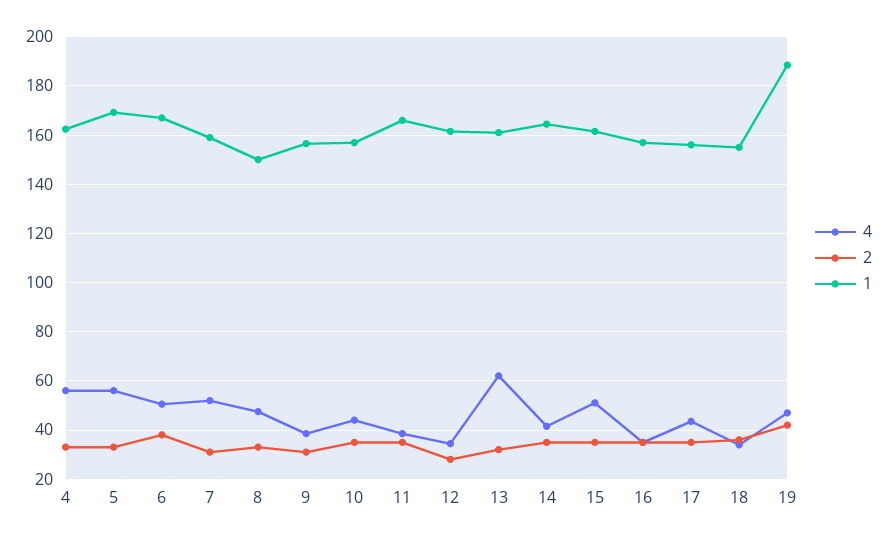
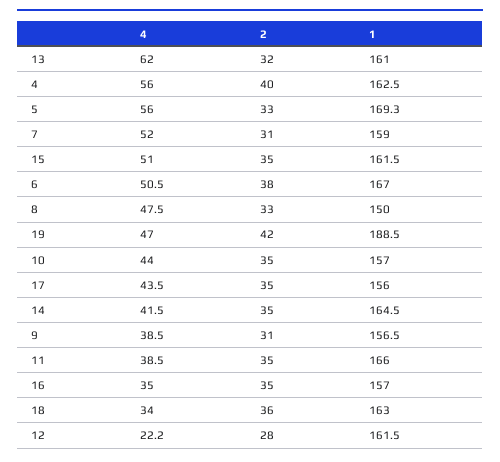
2, 4: 32.5 -> 40
4, 12: 35 -> 22.2
1, 18: 155 -> 163

